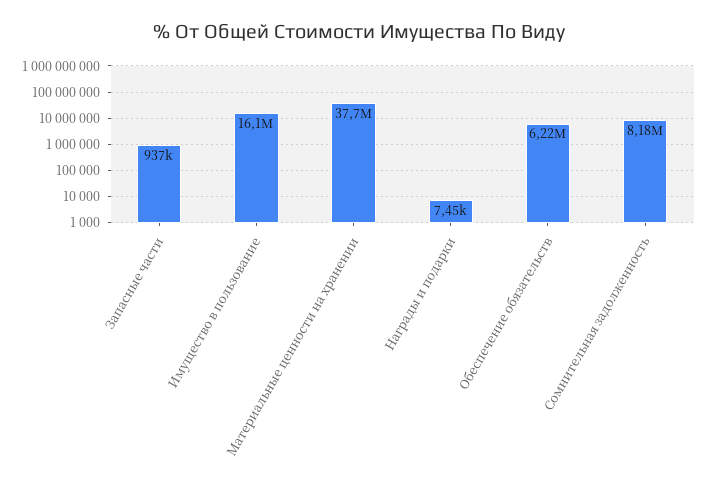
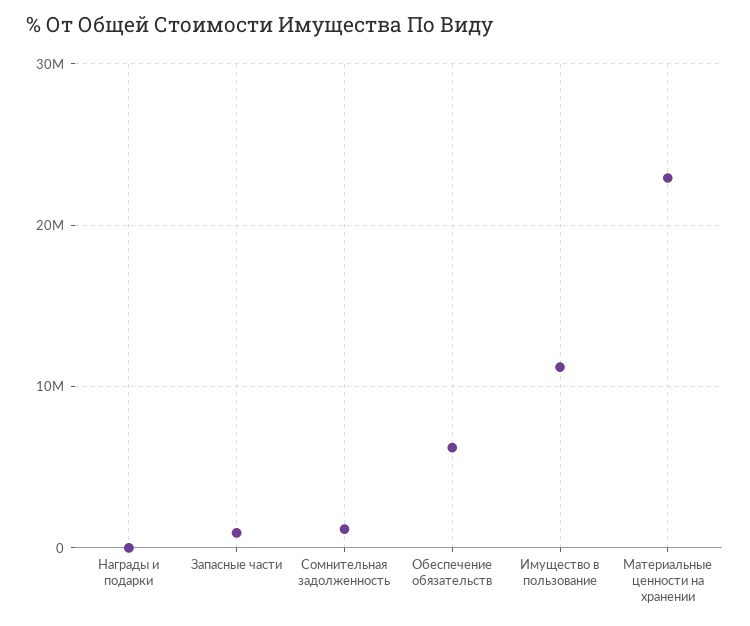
Имущество в пользование: 16100000 -> 11000000
Материальные ценности на хранении: 37700000 -> 23000000
Сомнительная задолженность: 8180000 -> 1000000

